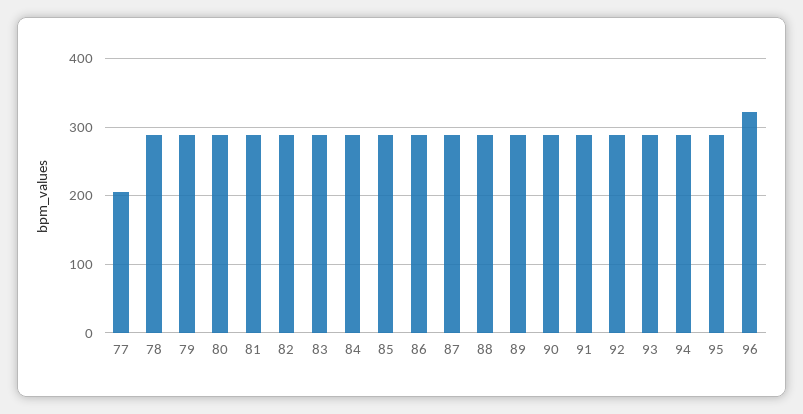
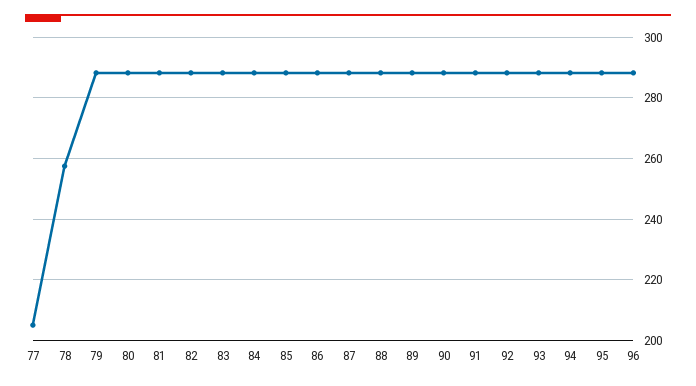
78: 290 -> 258
96: 320 -> 288

